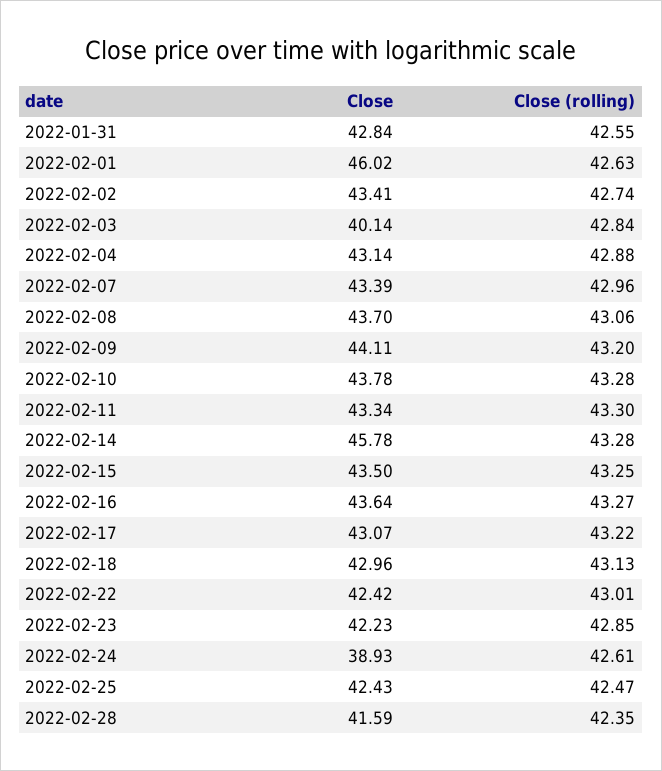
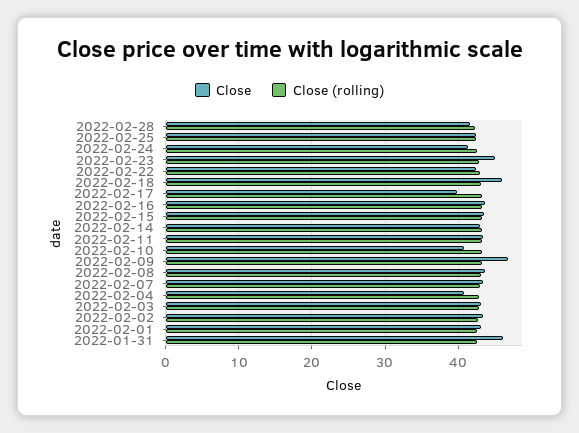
Close, 2022-01-31: 42.84 -> 46
Close, 2022-02-01: 46.02 -> 43
Close, 2022-02-03: 40.14 -> 43
Close, 2022-02-04: 43.14 -> 41
Close, 2022-02-09: 44.11 -> 47
Close, 2022-02-10: 43.78 -> 41
Close, 2022-02-14: 45.78 -> 43
Close, 2022-02-17: 43.07 -> 40
Close, 2022-02-18: 42.96 -> 46
Close, 2022-02-23: 42.23 -> 45
Close, 2022-02-24: 38.93 -> 41

